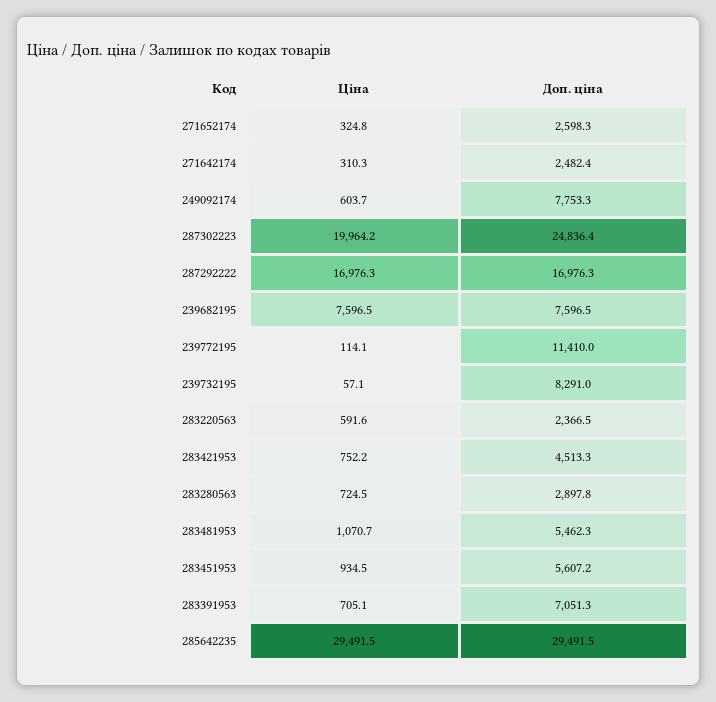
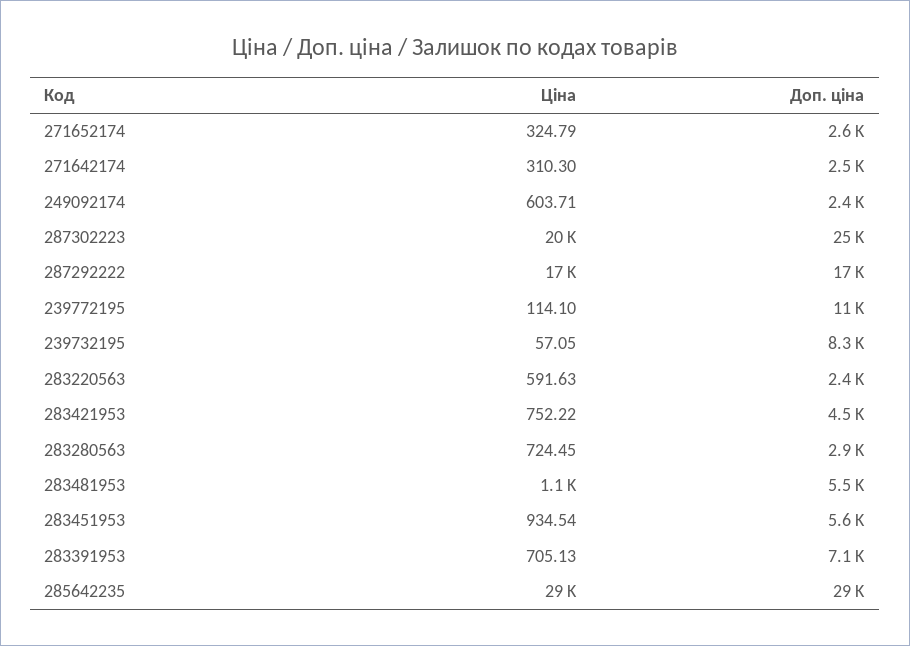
Доп. ціна, 249092174: 7753.3 -> 2400
Ціна, 239682195: 7596.5 -> none
Доп. ціна, 239682195: 7596.5 -> none

